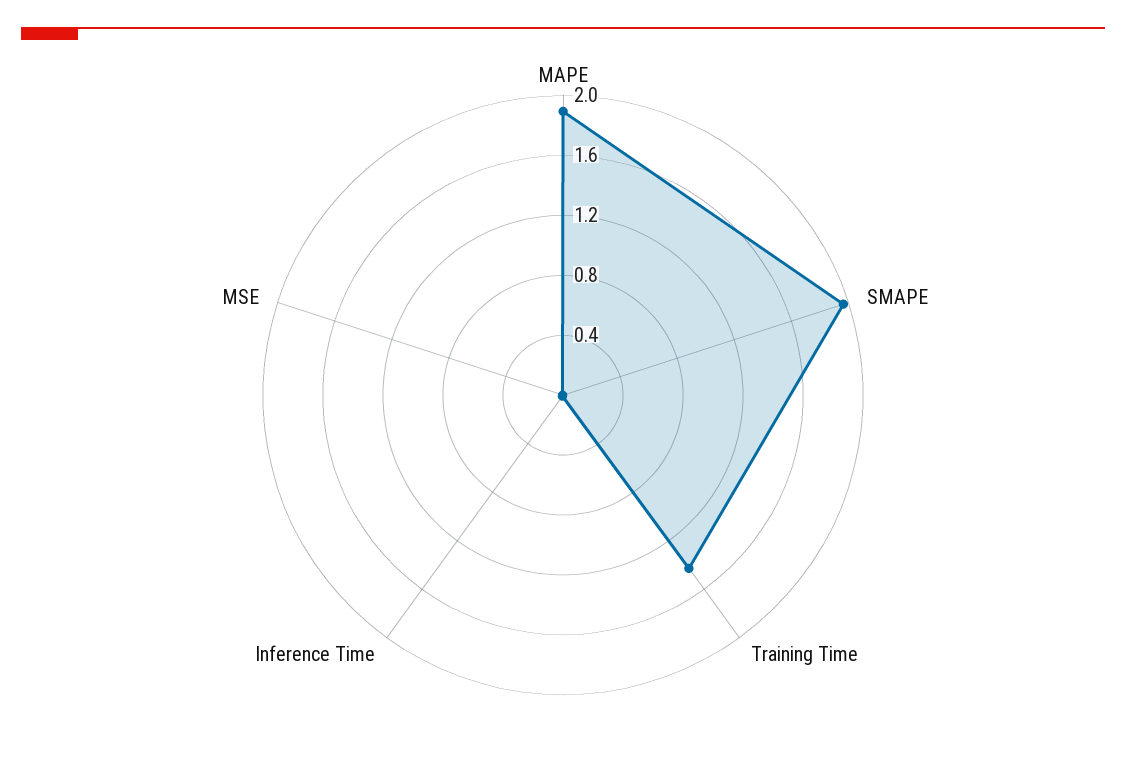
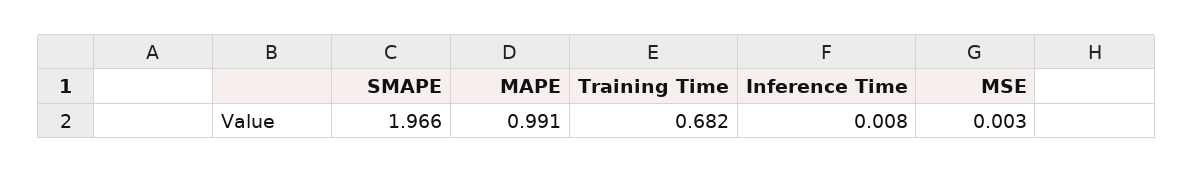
MAPE: 1.9 -> 0.991
Training Time: 1.4 -> 0.682

